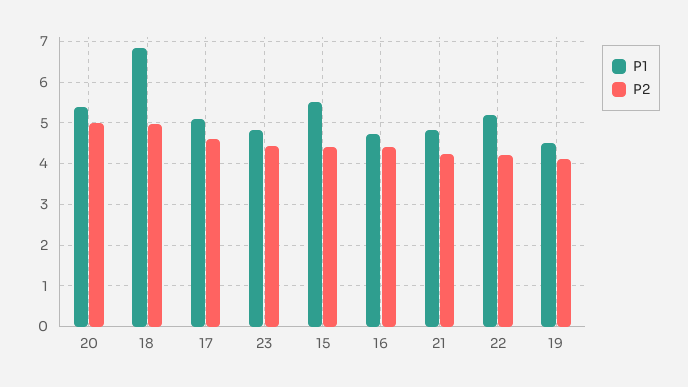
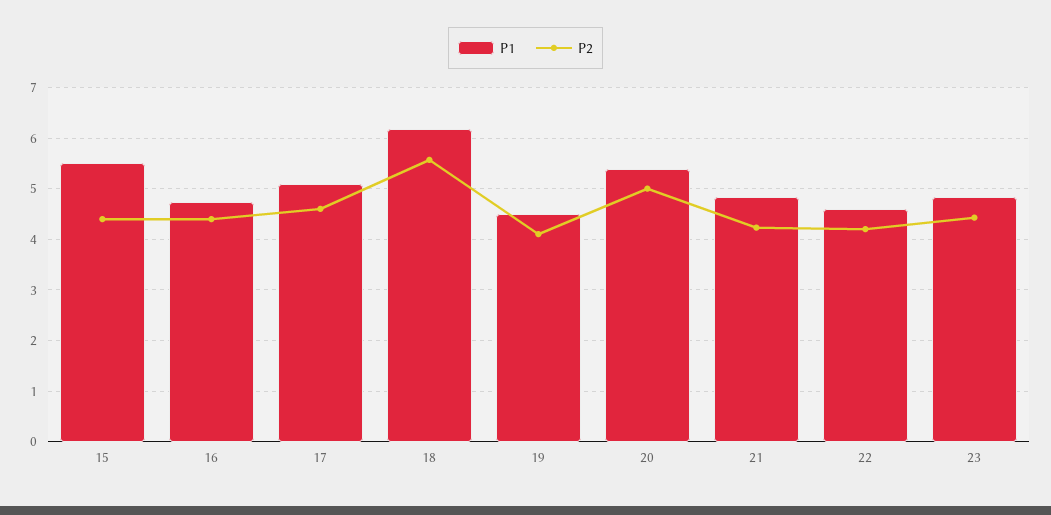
P1, 18: 6.8 -> 6.2
P2, 18: 5 -> 5.6
P1, 22: 5.2 -> 4.6

